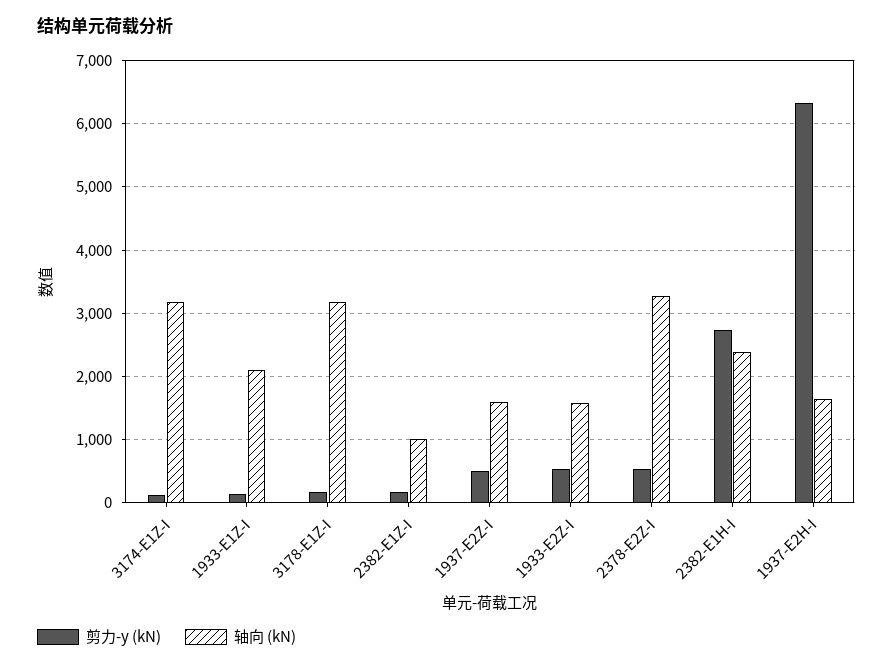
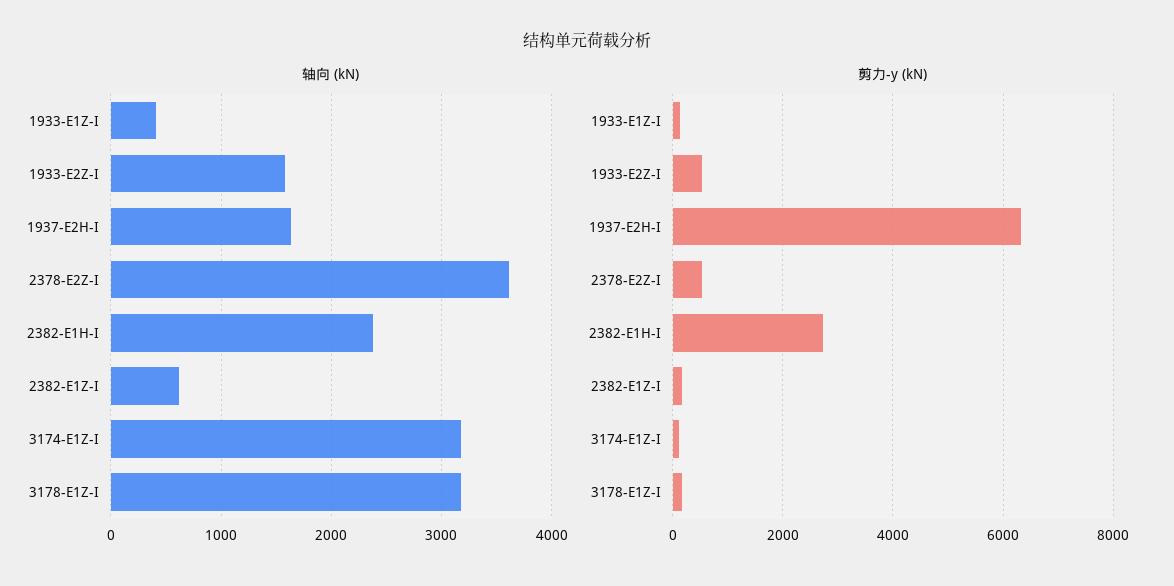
轴向 (kN), 1933-E1Z-I: 2100 -> 400
轴向 (kN), 2382-E1Z-I: 1000 -> 600
剪力-y (kN), 1937-E2Z-I: 500 -> none
轴向 (kN), 1937-E2Z-I: 1600 -> none
轴向 (kN), 2378-E2Z-I: 3300 -> 3600

